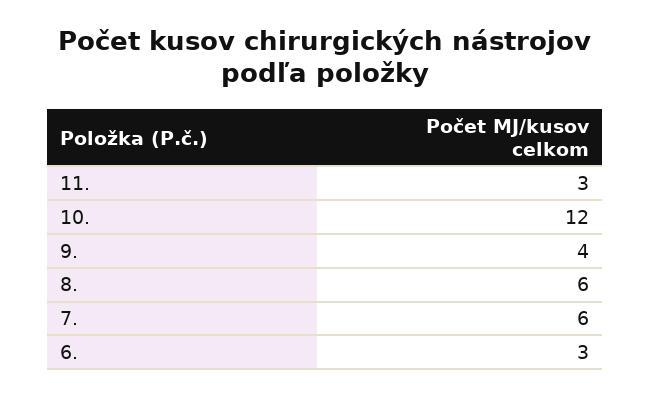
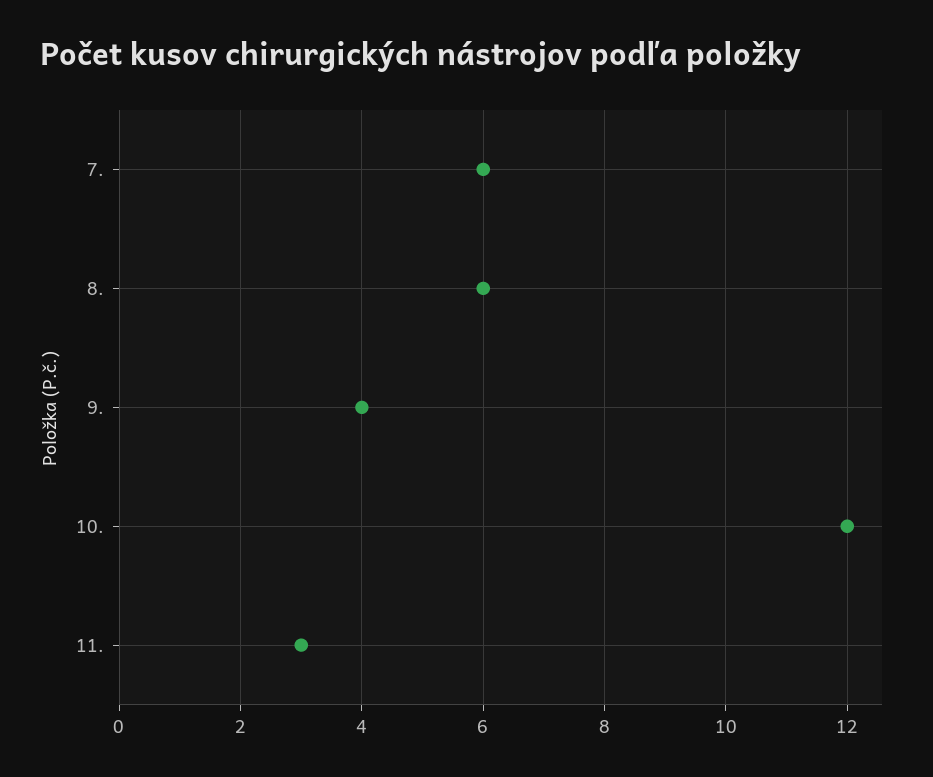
6.: 3 -> none

